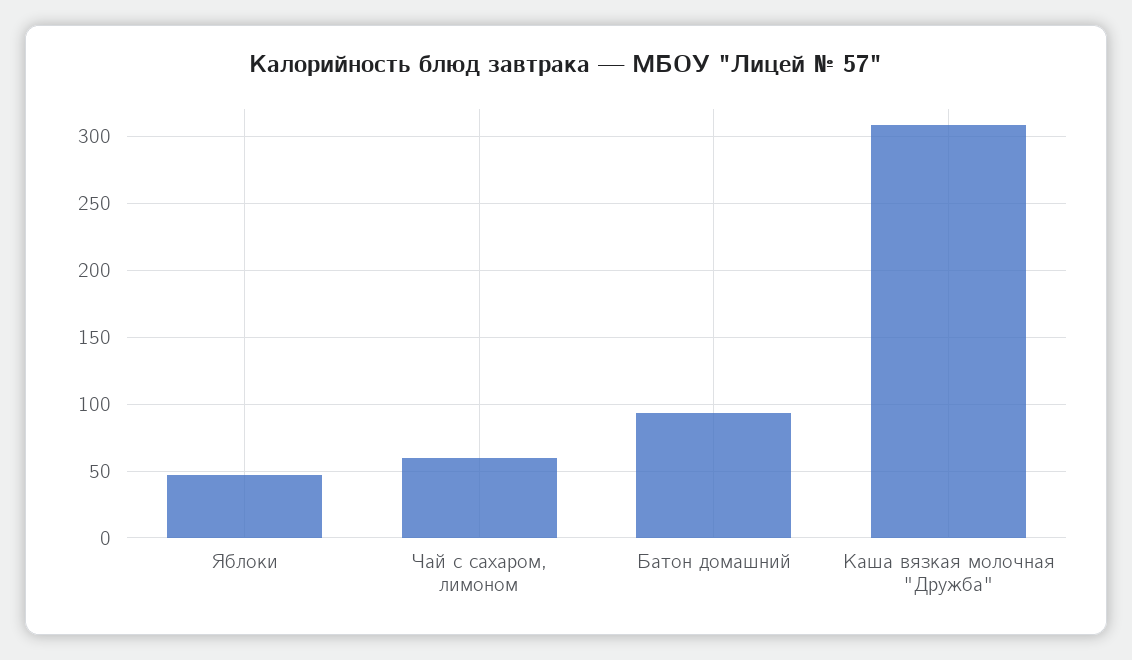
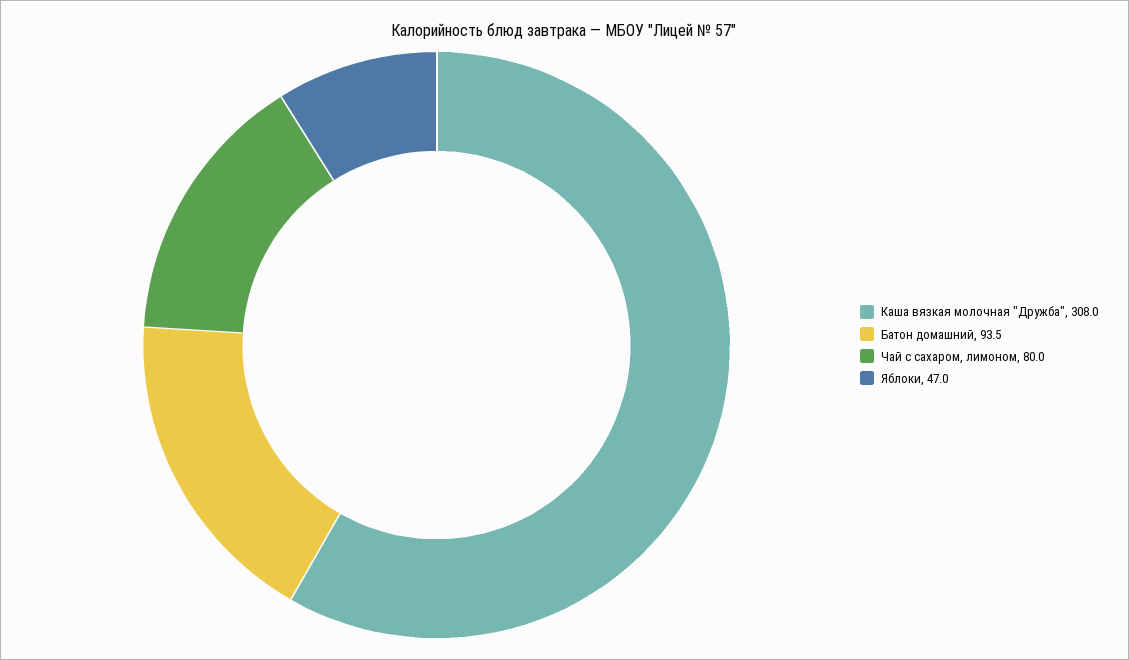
Чай с сахаром, лимоном: 60 -> 80

